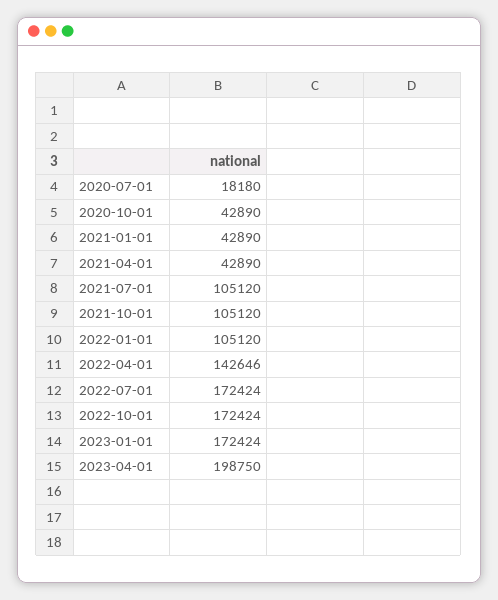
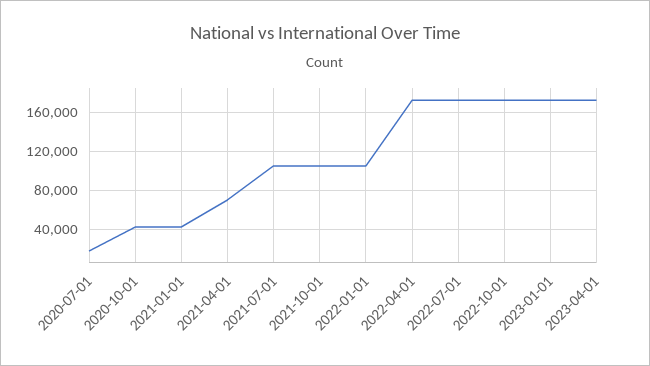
2021-04-01: 42890 -> 70000
2022-04-01: 142646 -> 170000
2023-04-01: 198750 -> 170000

